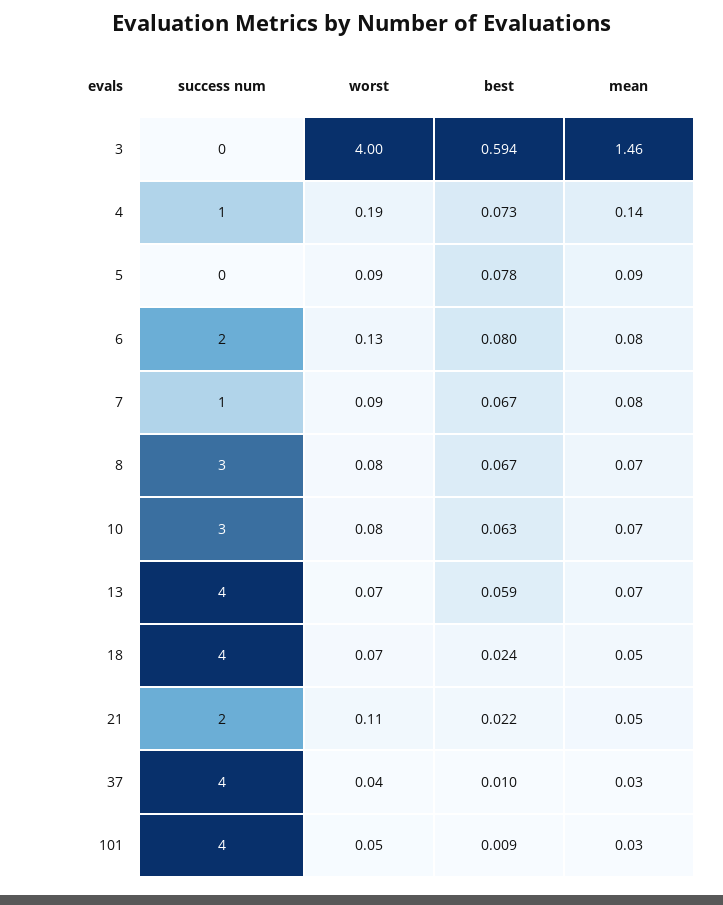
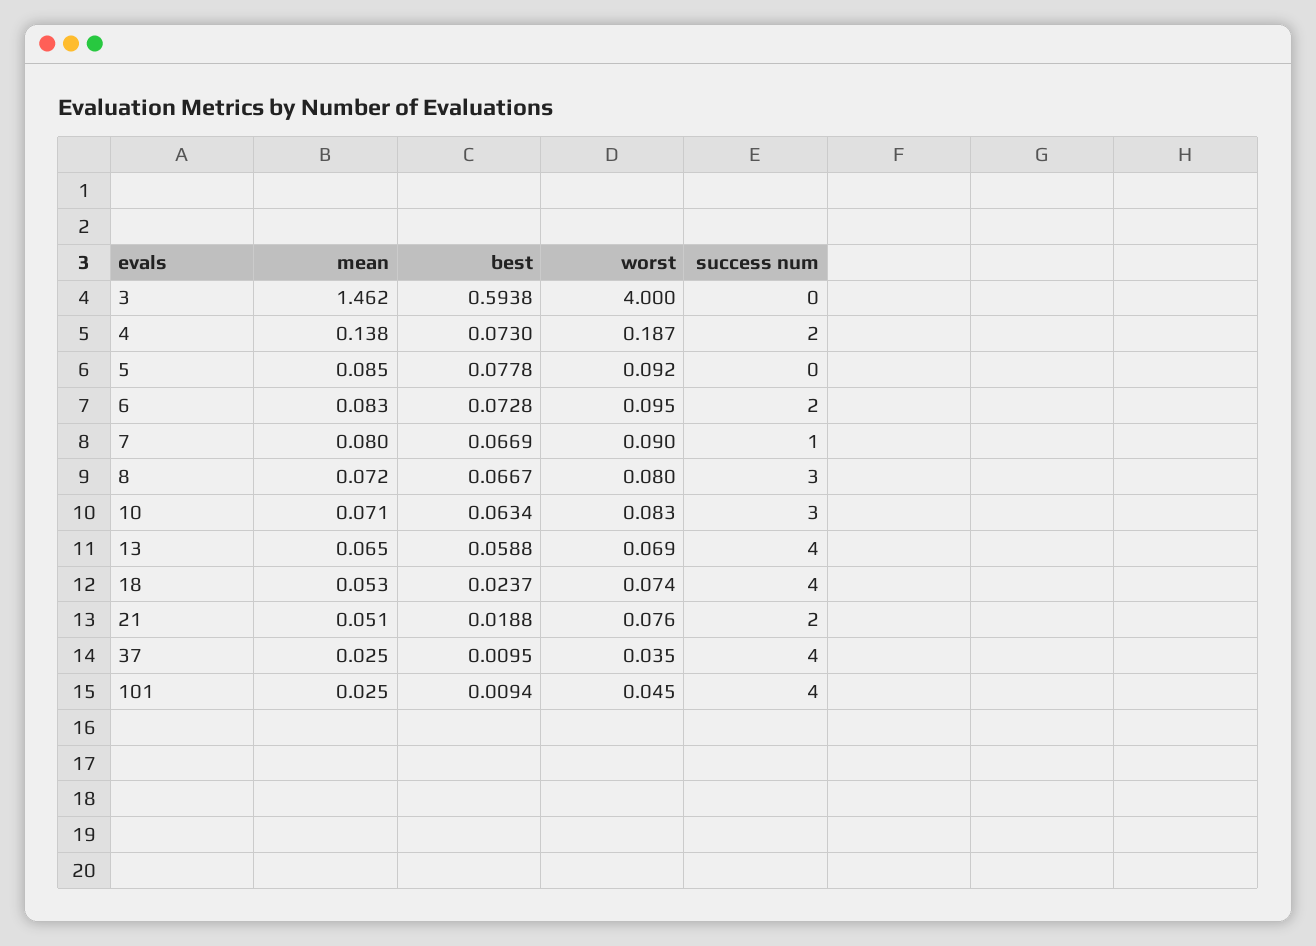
success num, 4: 1 -> 2
worst, 6: 0.13 -> 0.095
best, 6: 0.08 -> 0.0728
worst, 21: 0.11 -> 0.076
best, 21: 0.022 -> 0.0188

